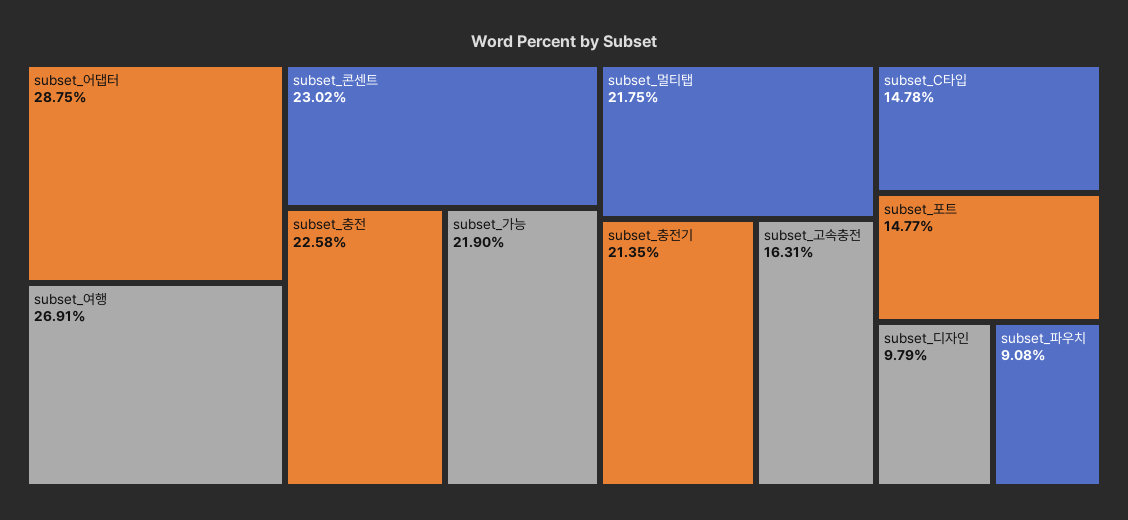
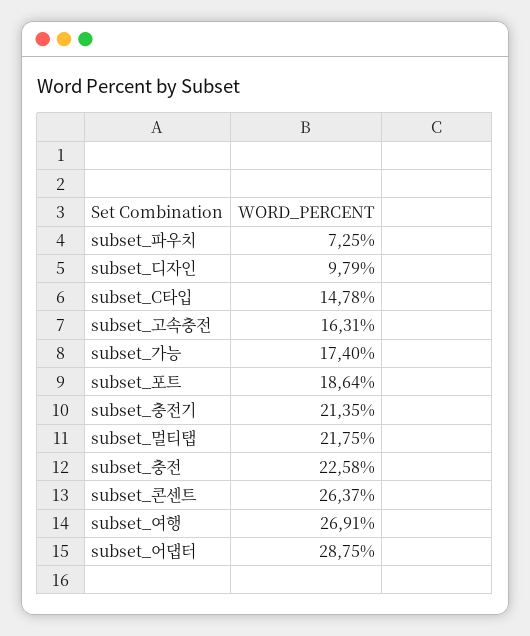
subset_콘센트: 23.02 -> 26.37
subset_가능: 21.9 -> 17.4
subset_포트: 14.77 -> 18.64
subset_파우치: 9.08 -> 7.25

